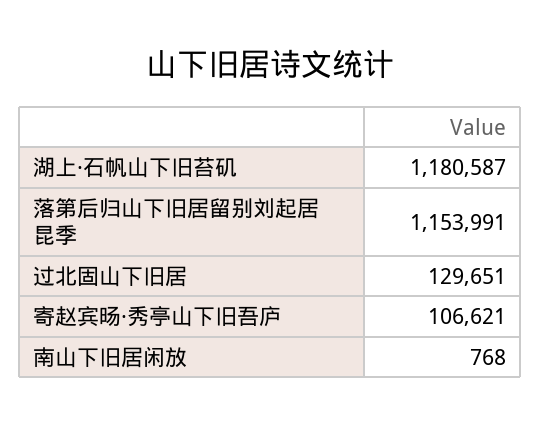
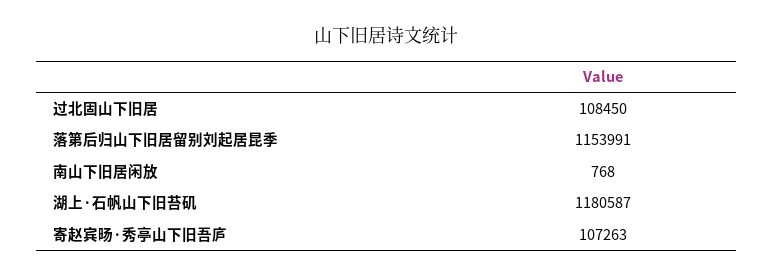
过北固山下旧居: 129651 -> 108450
寄赵宾旸·秀亭山下旧吾庐: 106621 -> 107263

